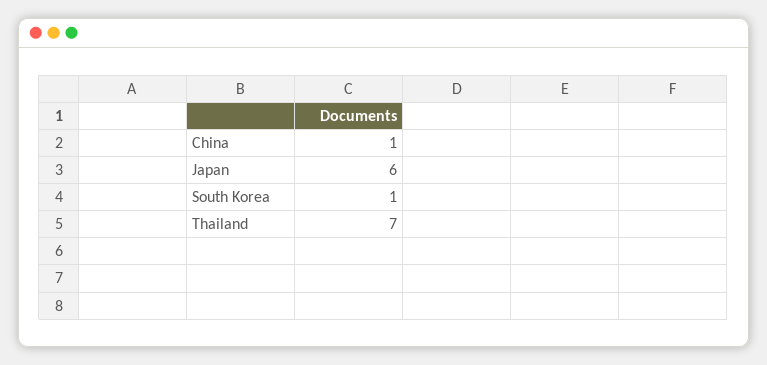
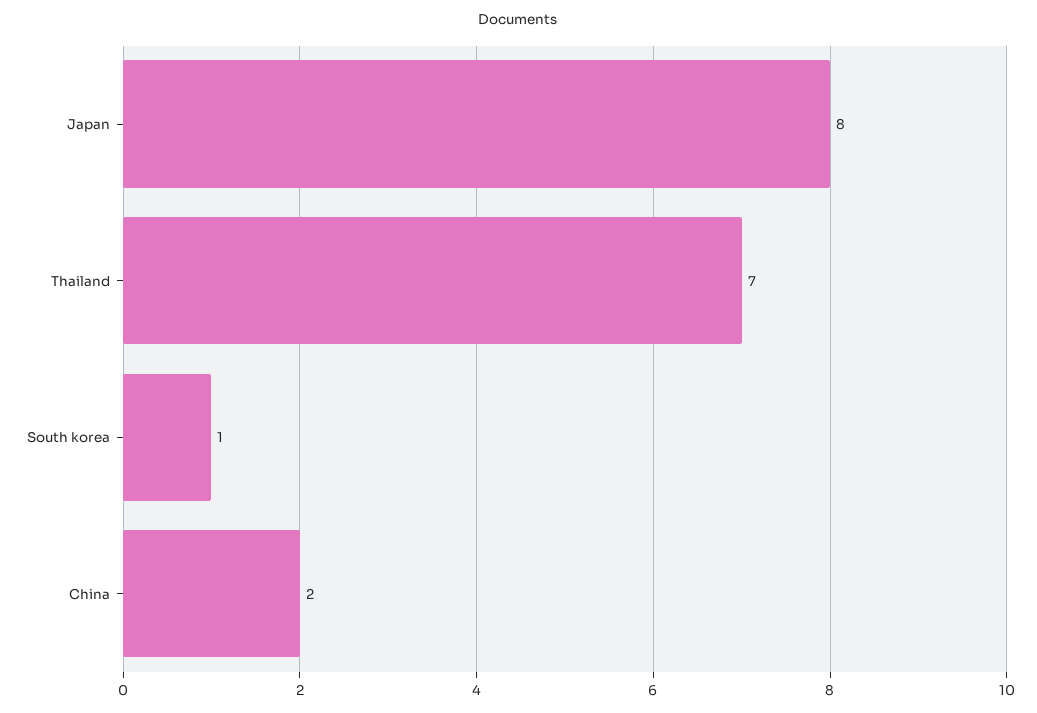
China: 1 -> 2
Japan: 6 -> 8

